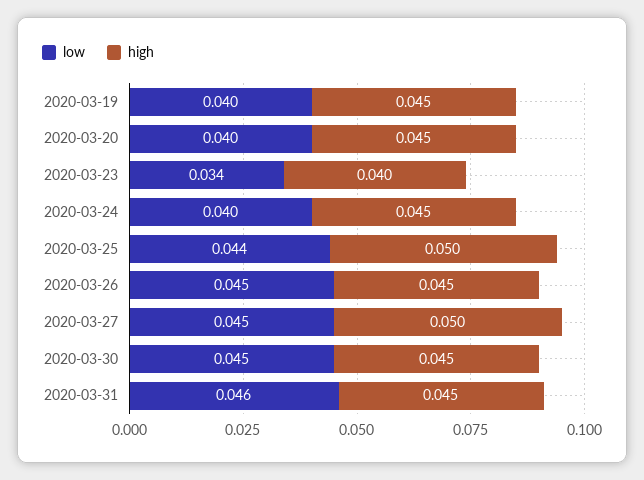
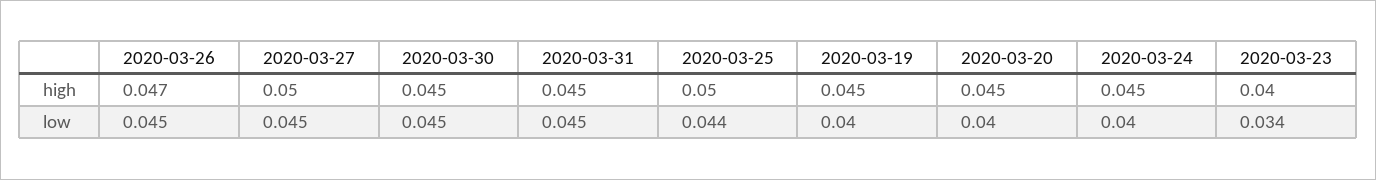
high, 2020-03-26: 0.045 -> 0.047
low, 2020-03-31: 0.046 -> 0.045

